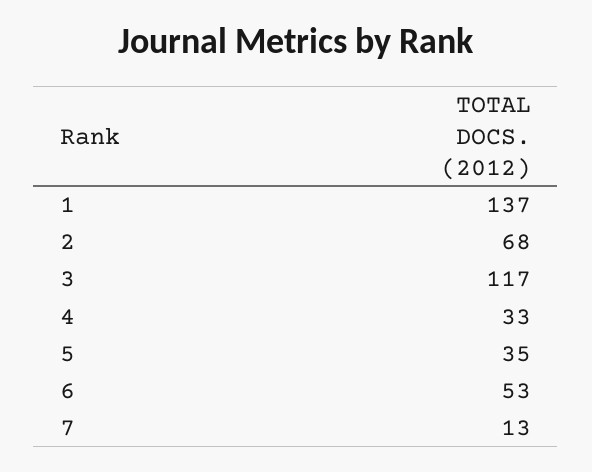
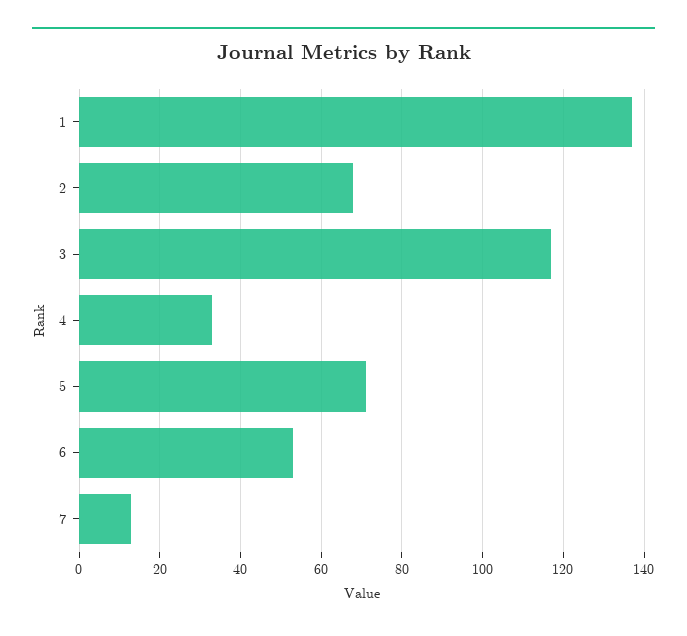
5: 35 -> 70

